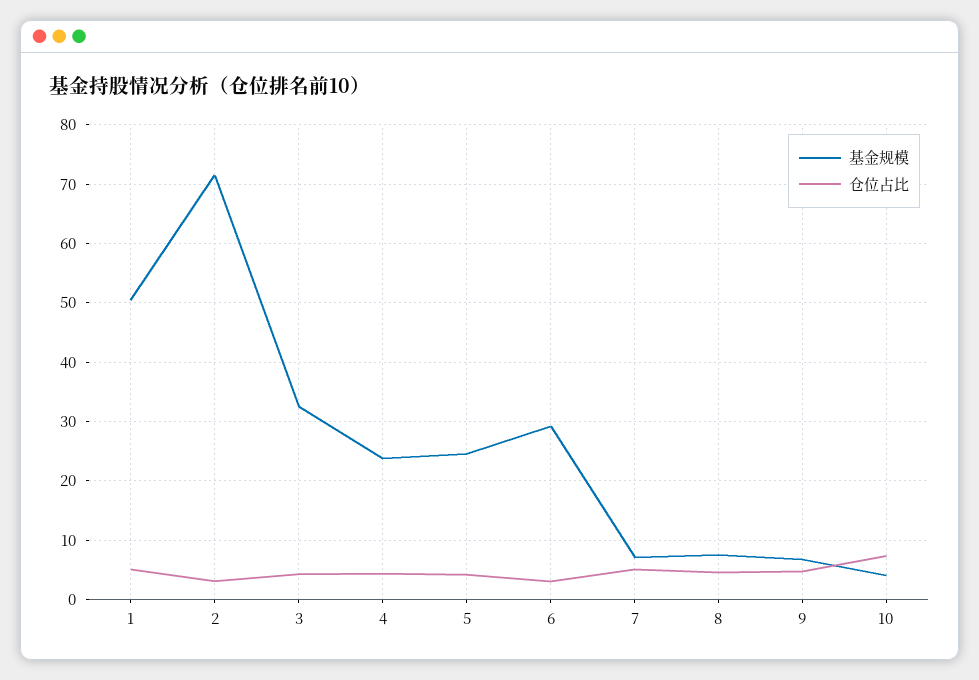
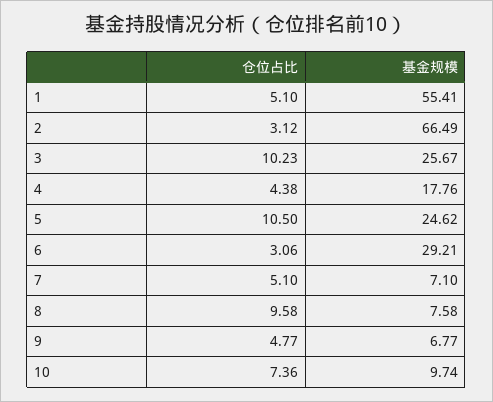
基金规模, 1: 50 -> 55.41
基金规模, 2: 72 -> 66.49
基金规模, 3: 32 -> 25.67
仓位占比, 3: 4 -> 10.23
基金规模, 4: 24 -> 17.76
仓位占比, 5: 4 -> 10.5
仓位占比, 8: 4 -> 9.58
基金规模, 10: 4 -> 9.74

